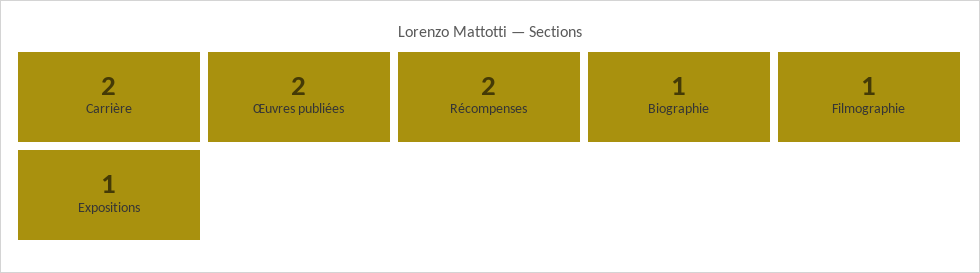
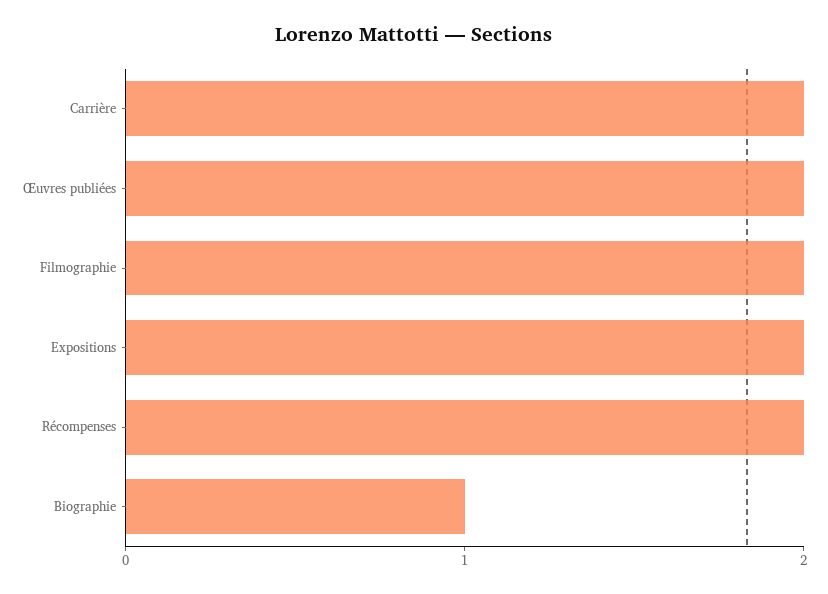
Filmographie: 1 -> 2
Expositions: 1 -> 2

